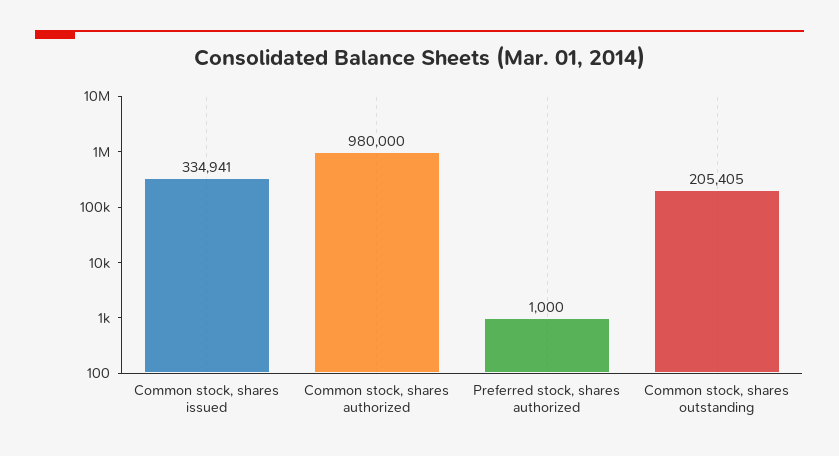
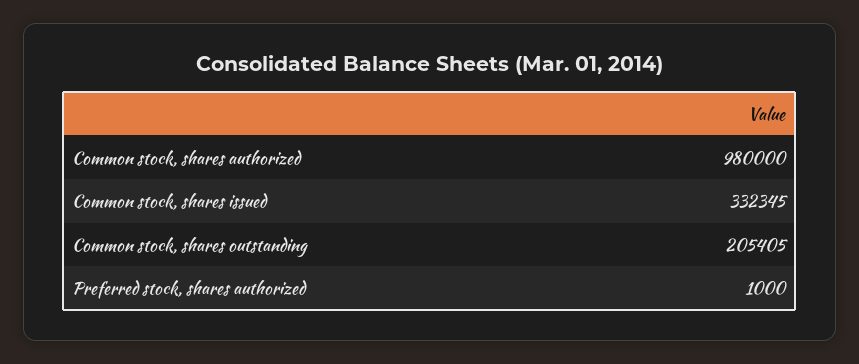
Common stock, shares issued: 334941 -> 332345

